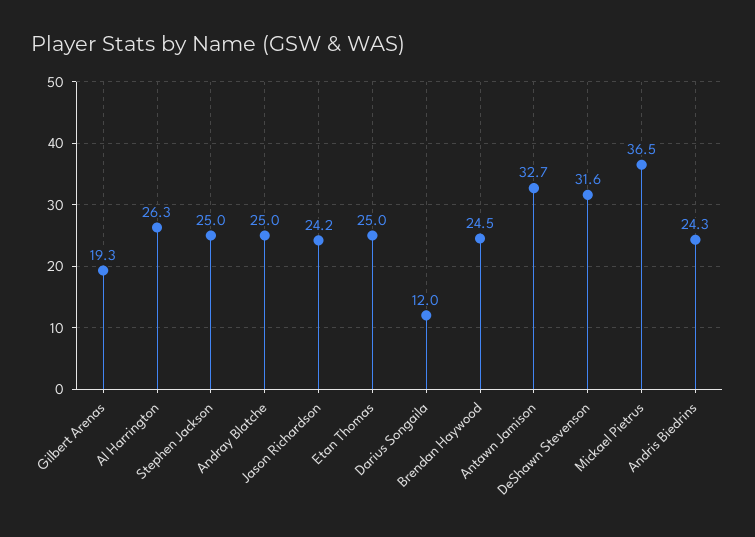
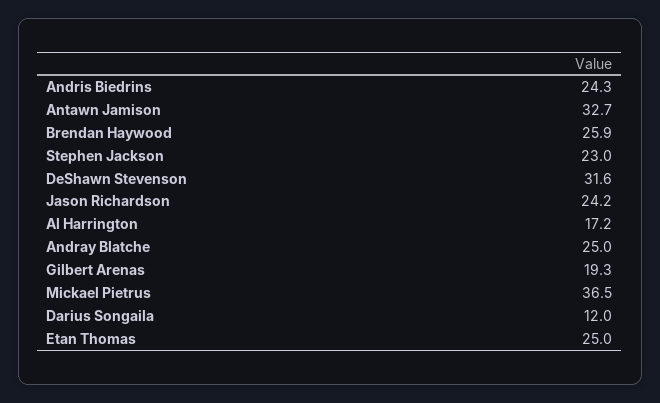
Al Harrington: 26.3 -> 17.2
Stephen Jackson: 25 -> 23
Brendan Haywood: 24.5 -> 25.9

